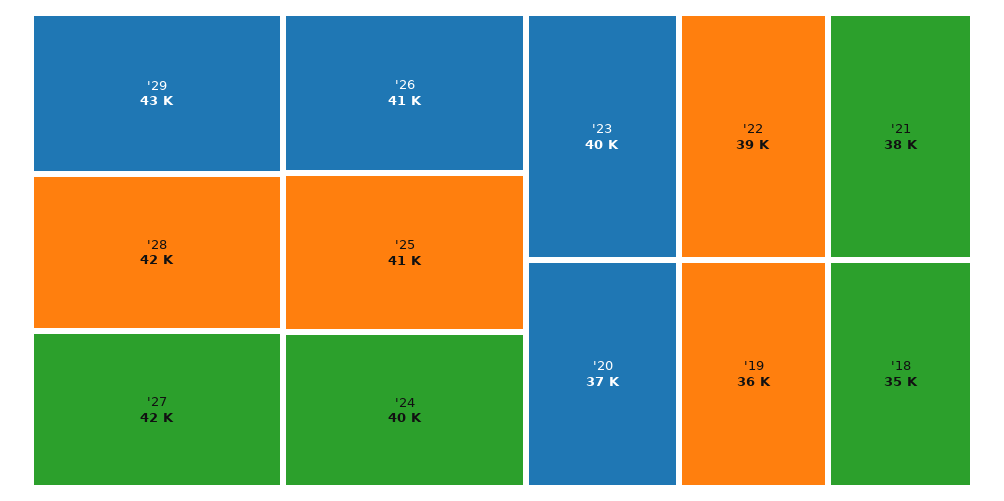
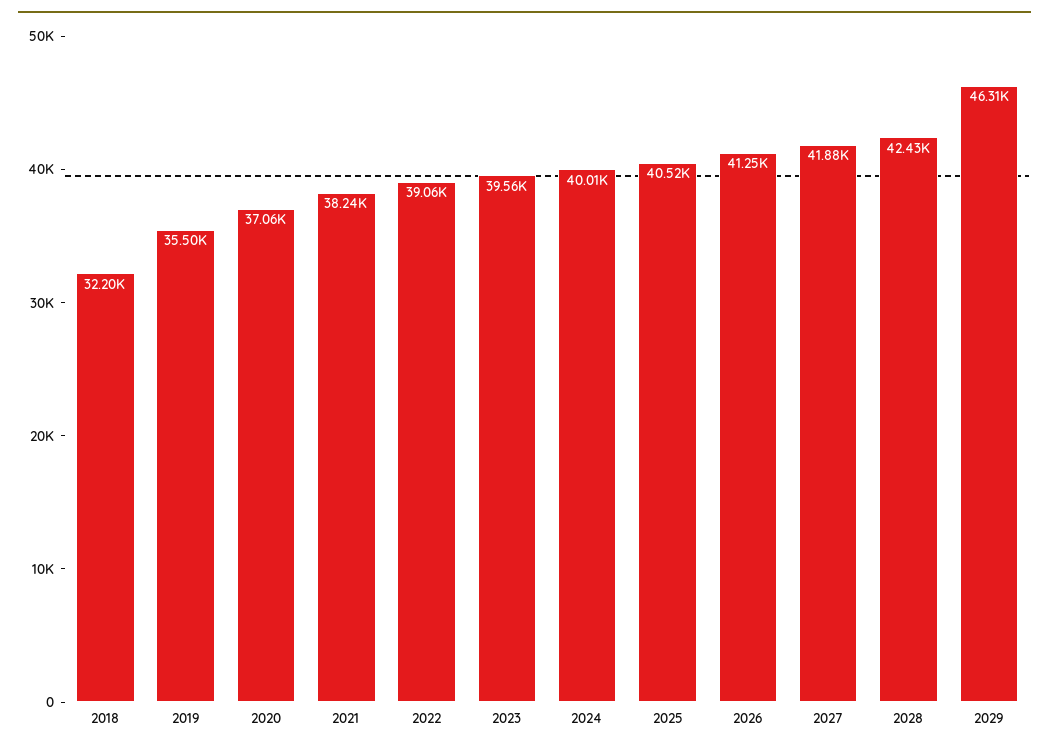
'29: 43000 -> 46310
'18: 35000 -> 32200

